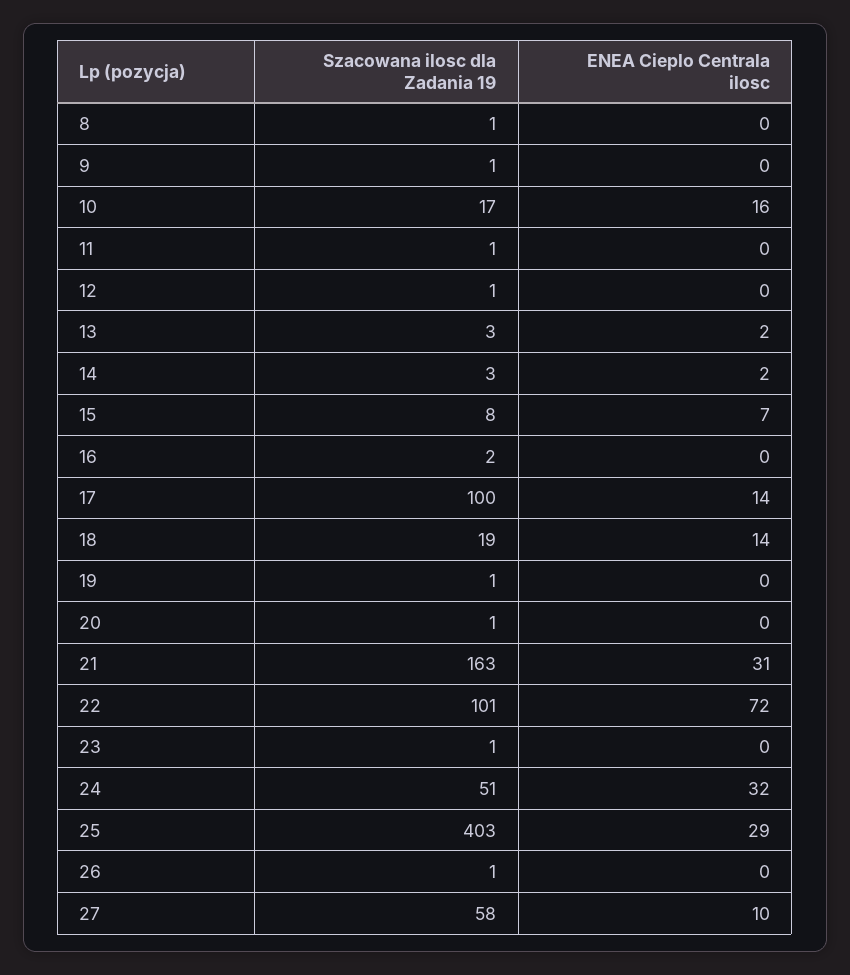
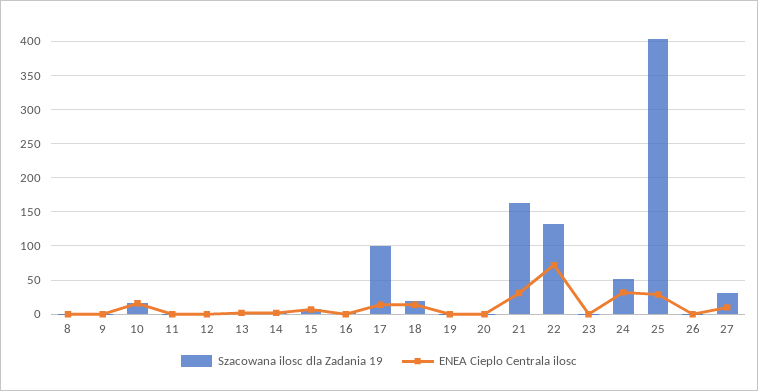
Szacowana ilosc dla Zadania 19, 22: 101 -> 130
Szacowana ilosc dla Zadania 19, 27: 58 -> 30

